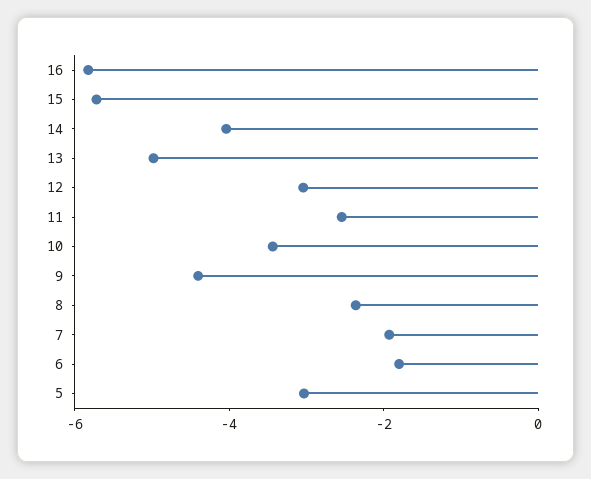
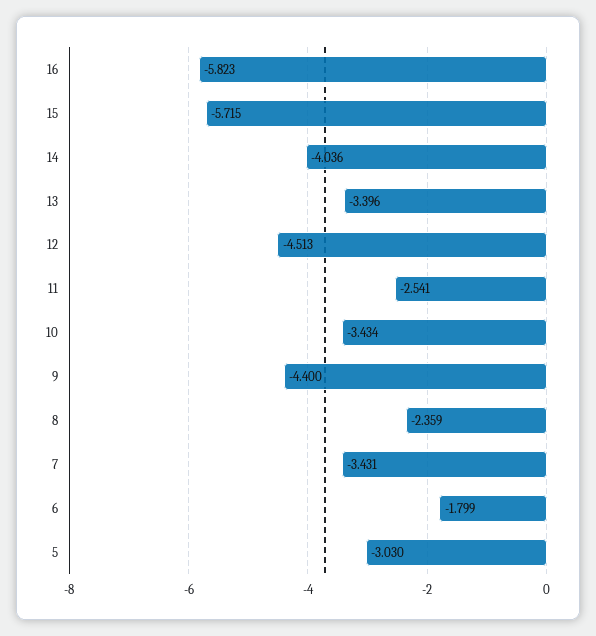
13: -5 -> -3.396
12: -3 -> -4.513
7: -2 -> -3.431

